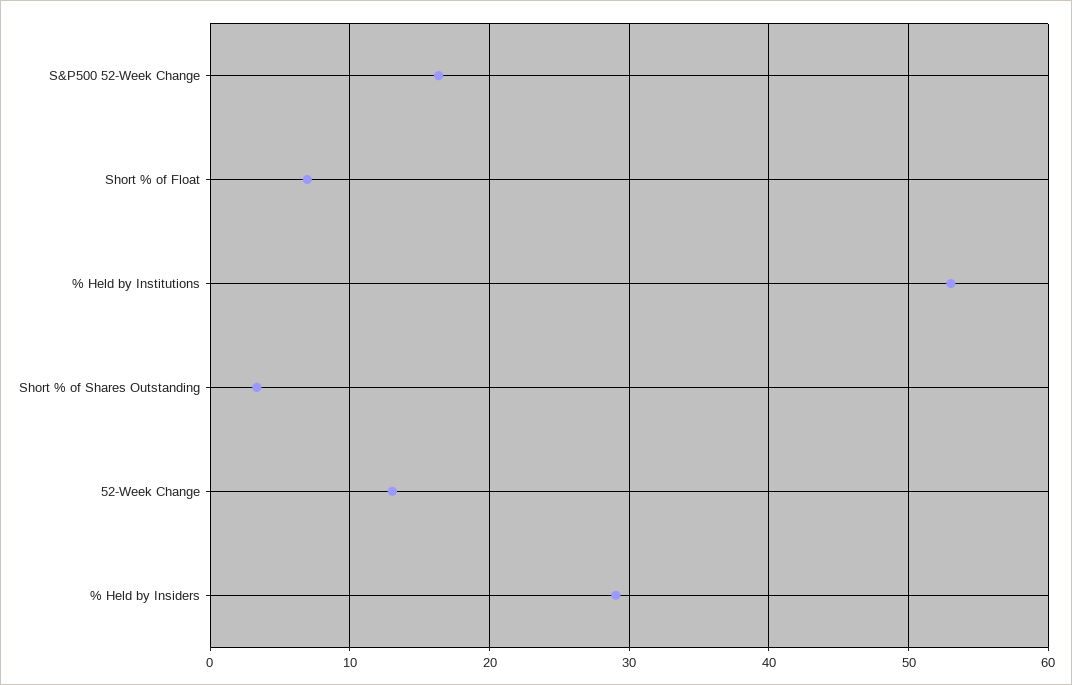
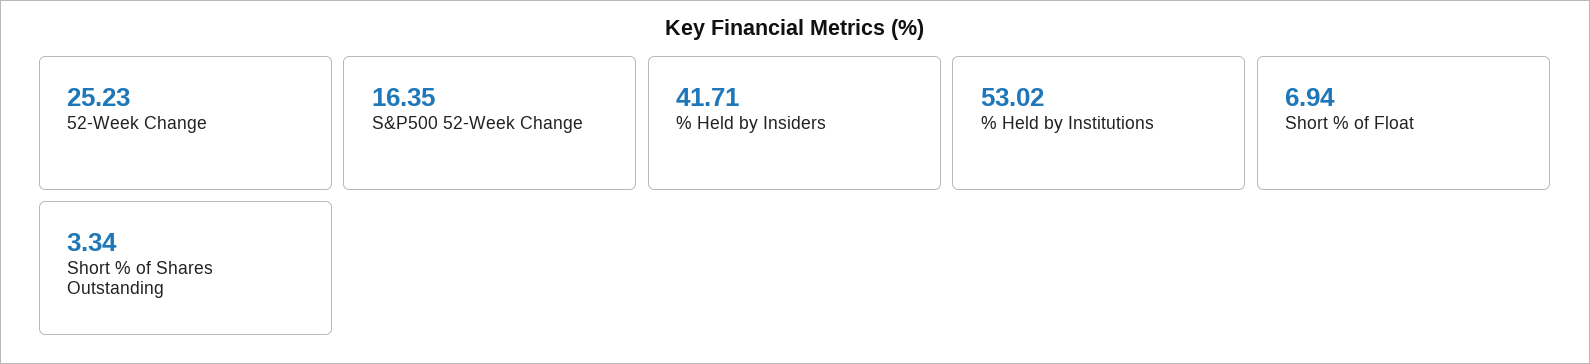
52-Week Change: 13 -> 25.23
% Held by Insiders: 29 -> 41.71

